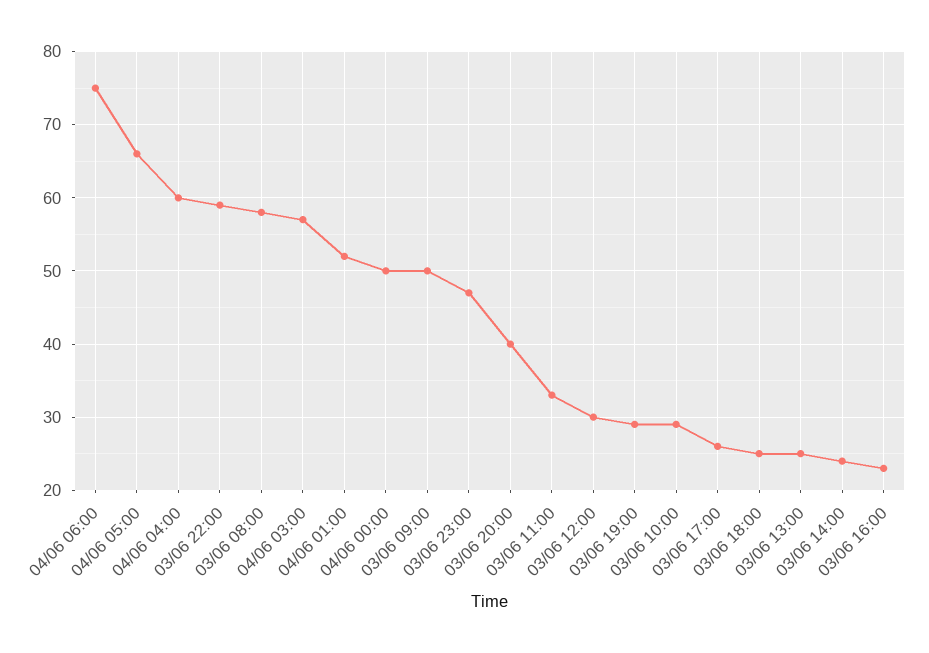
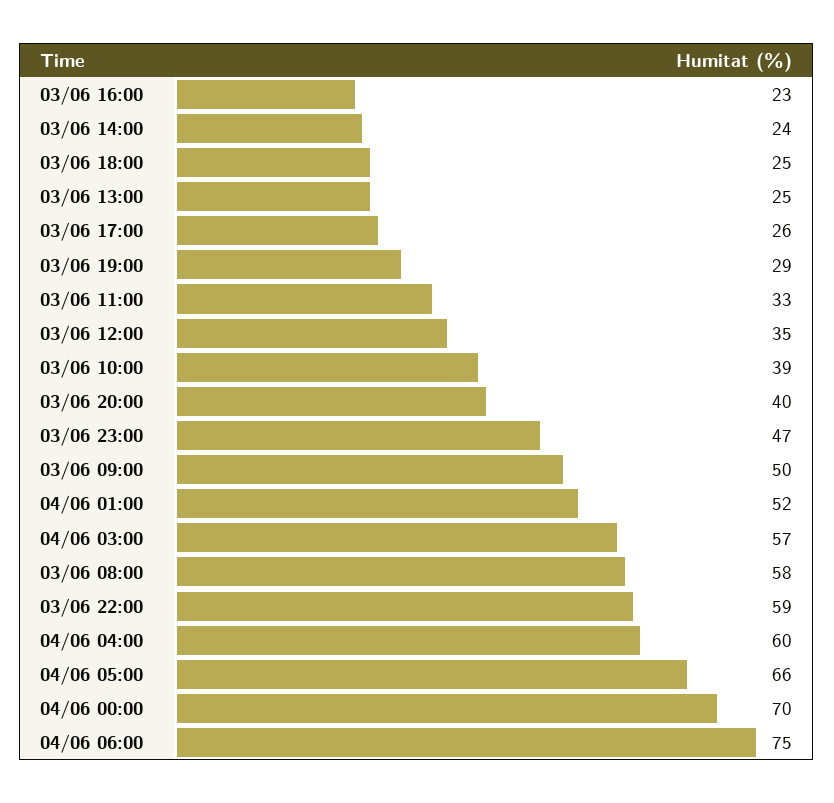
04/06 00:00: 50 -> 70
03/06 12:00: 30 -> 35
03/06 10:00: 29 -> 39

